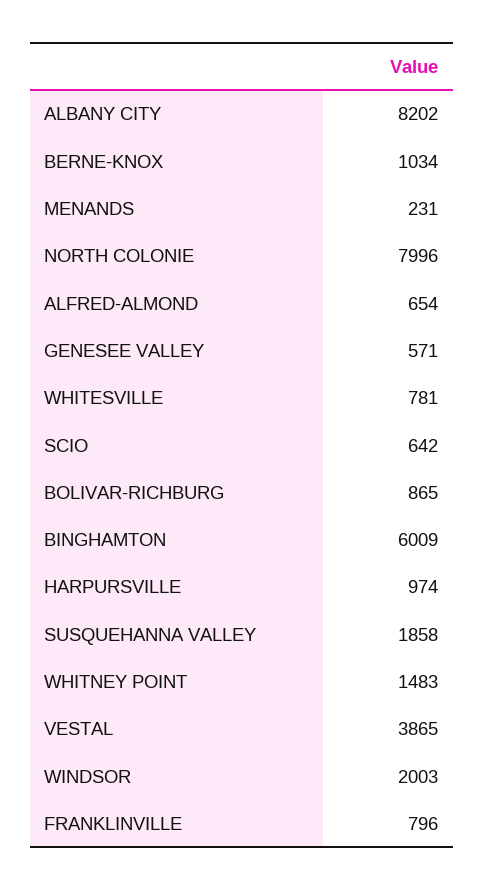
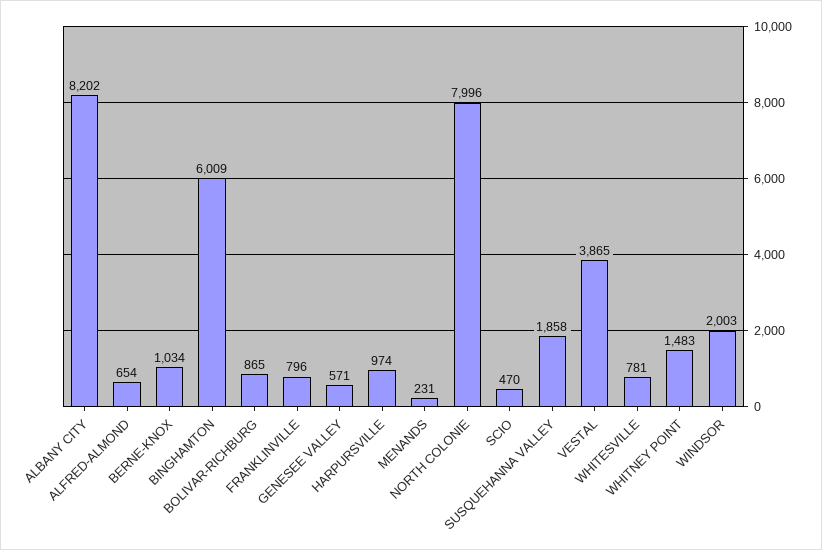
SCIO: 642 -> 470

